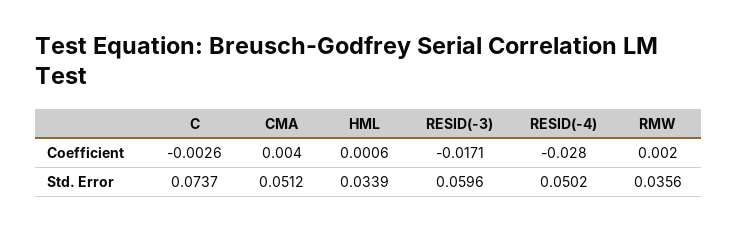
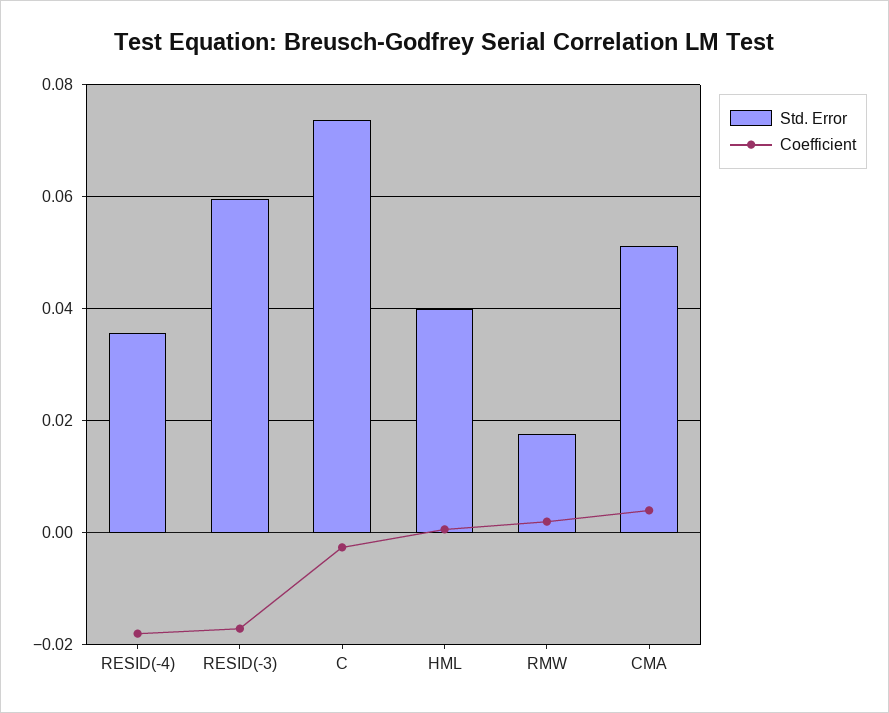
Coefficient, RESID(-4): -0.028 -> -0.018
Std. Error, HML: 0.0339 -> 0.04
Std. Error, RESID(-4): 0.0502 -> 0.036
Std. Error, RMW: 0.0356 -> 0.018

